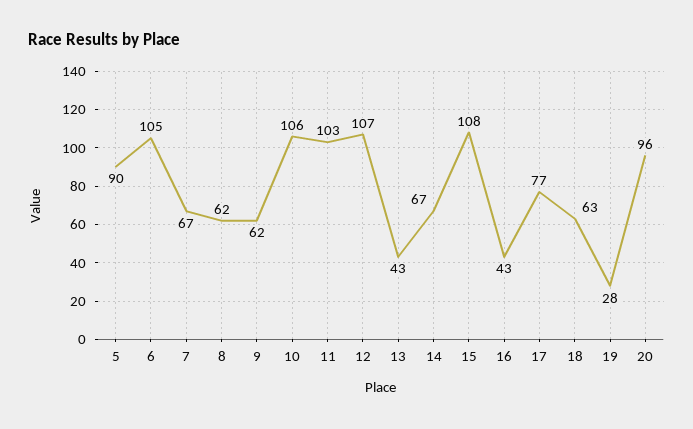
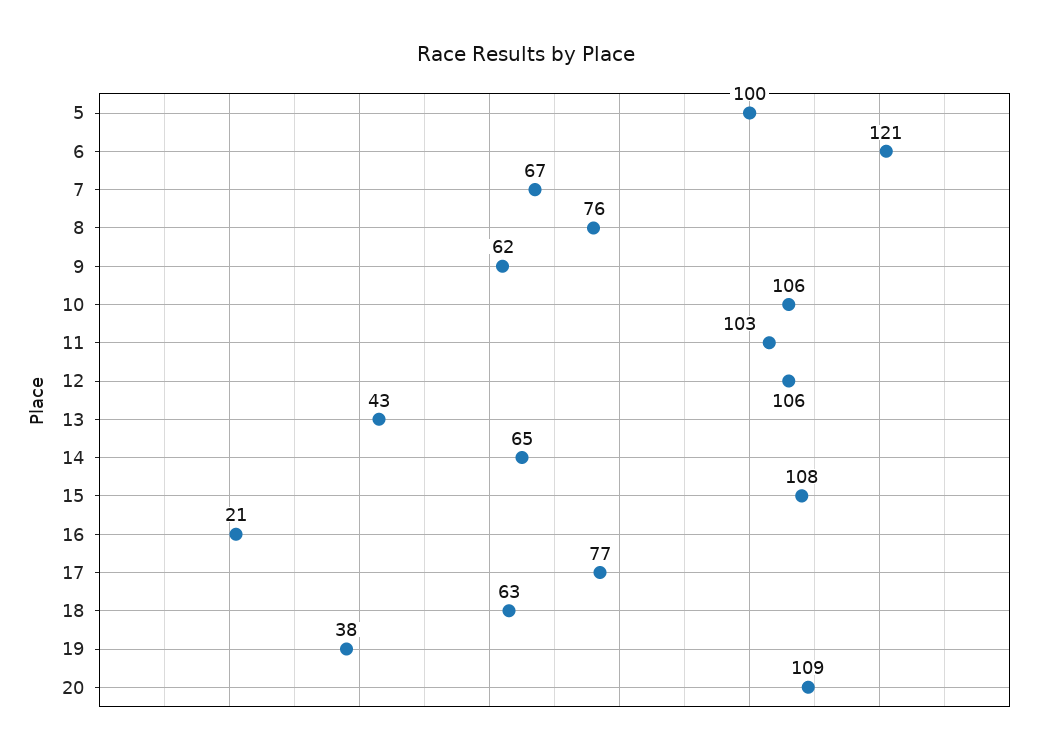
5: 90 -> 100
6: 105 -> 121
8: 62 -> 76
12: 107 -> 106
14: 67 -> 65
16: 43 -> 21
19: 28 -> 38
20: 96 -> 109

